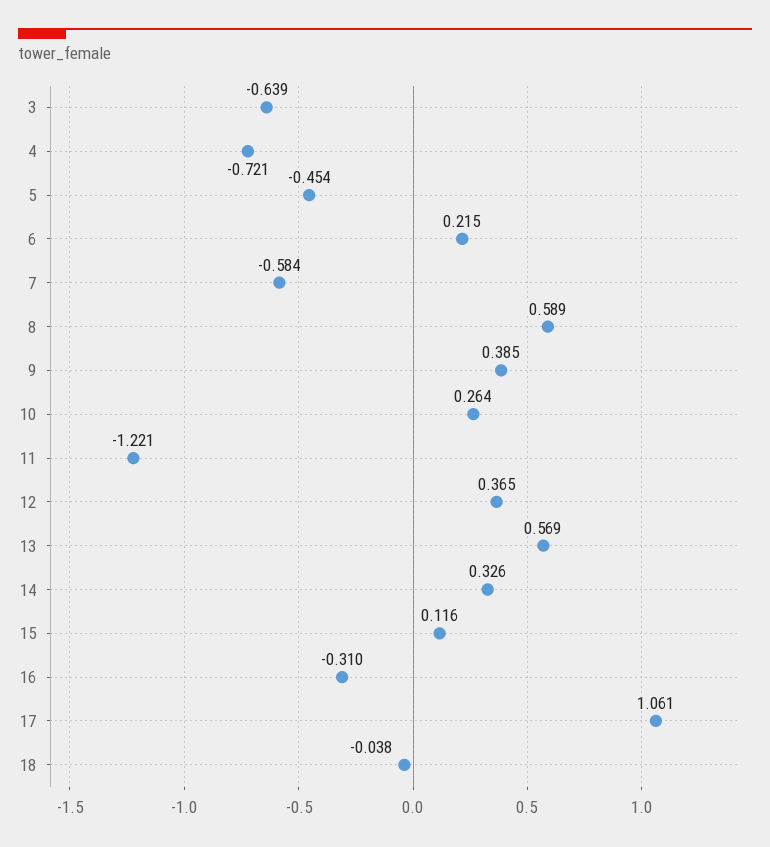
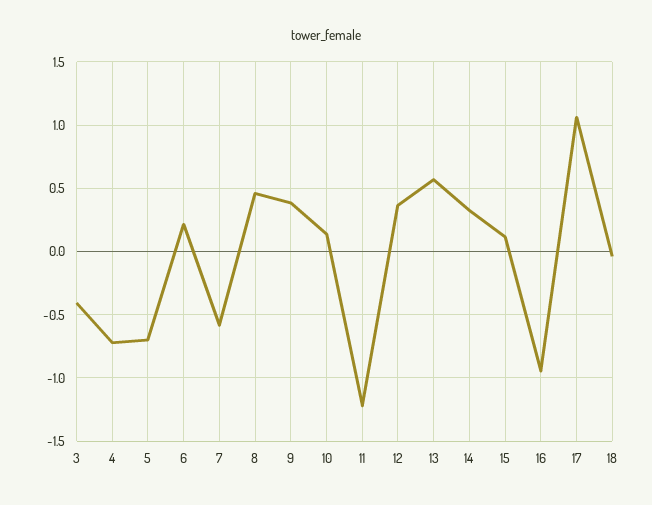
3: -0.639 -> -0.4
5: -0.454 -> -0.7
8: 0.589 -> 0.45
10: 0.264 -> 0.15
16: -0.31 -> -0.95

